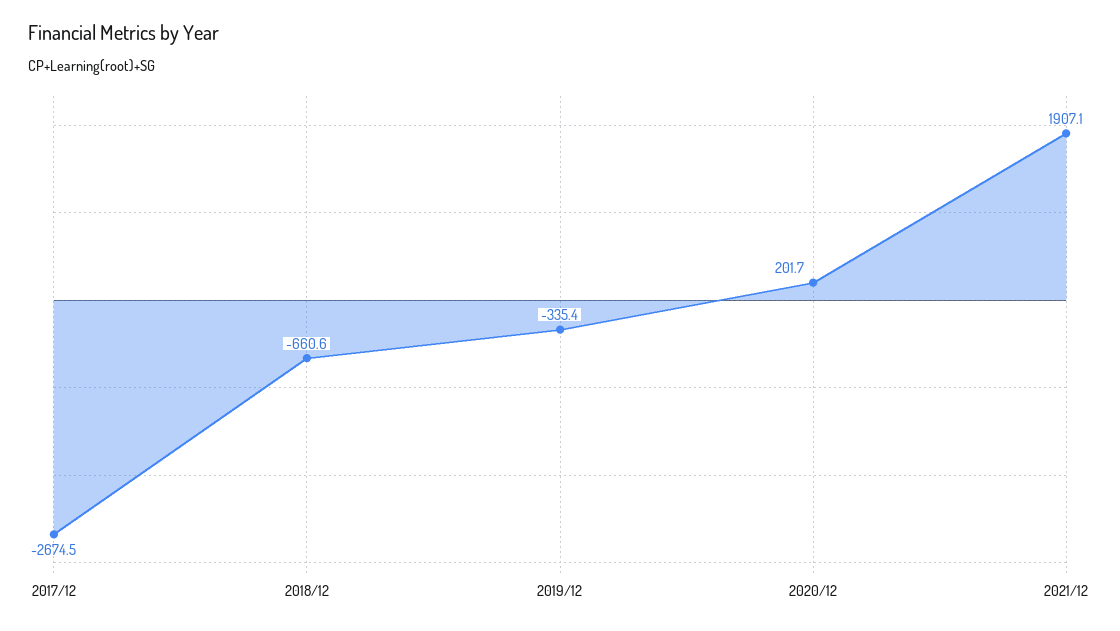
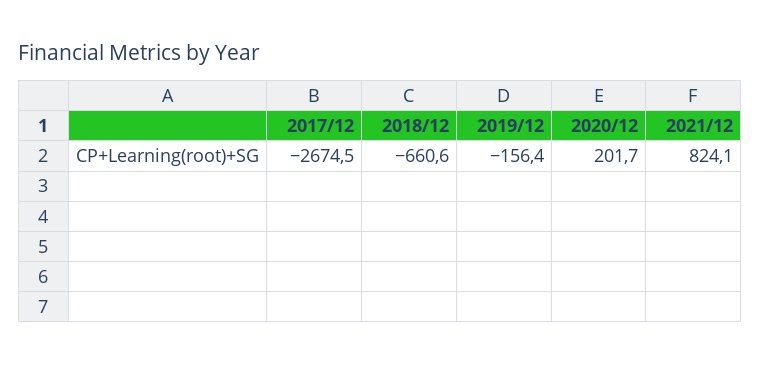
2019/12: -335.4 -> -156.4
2021/12: 1907.1 -> 824.1

